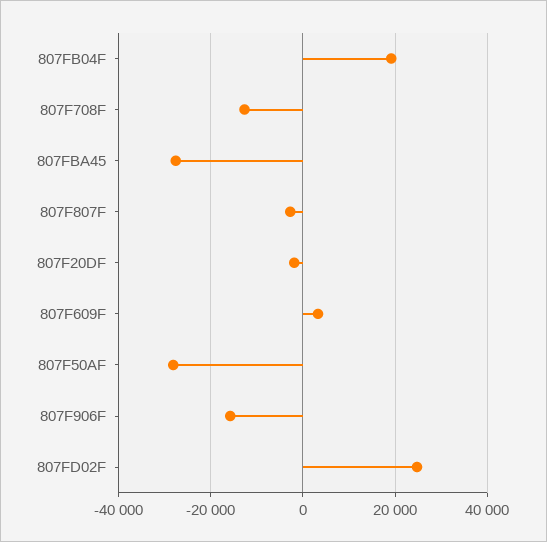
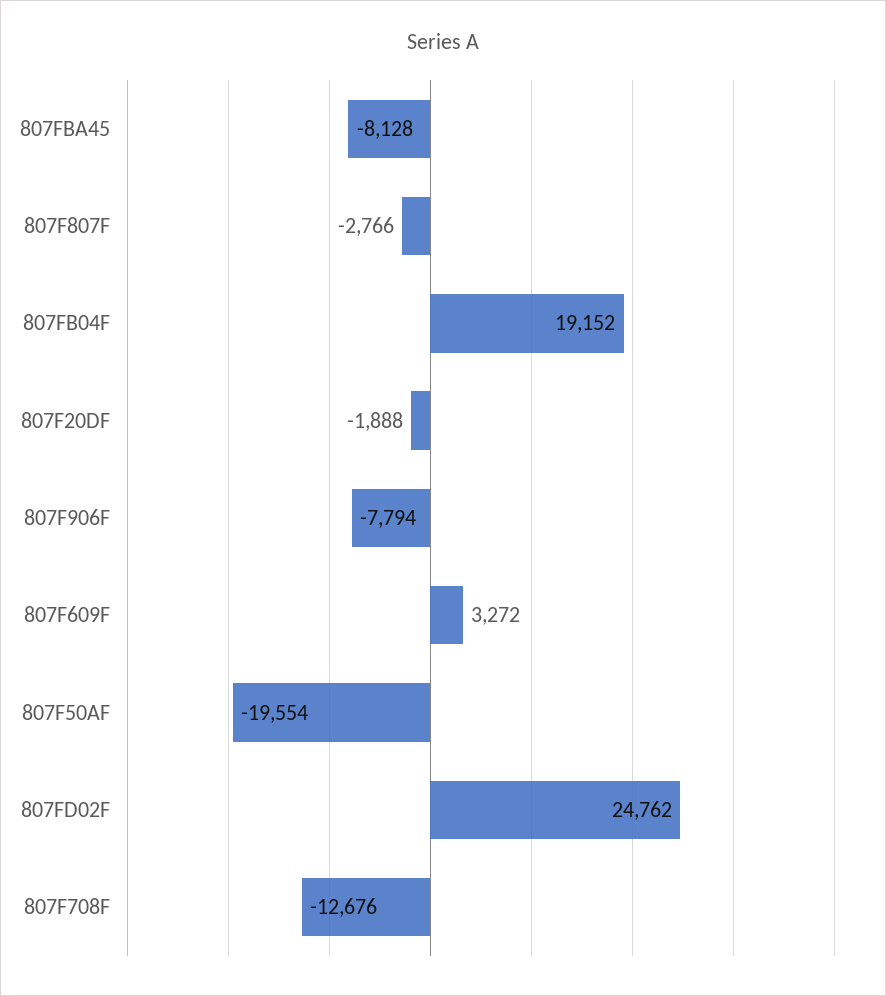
807FBA45: -28000 -> -8128
807F50AF: -28000 -> -19554
807F906F: -16000 -> -7794

